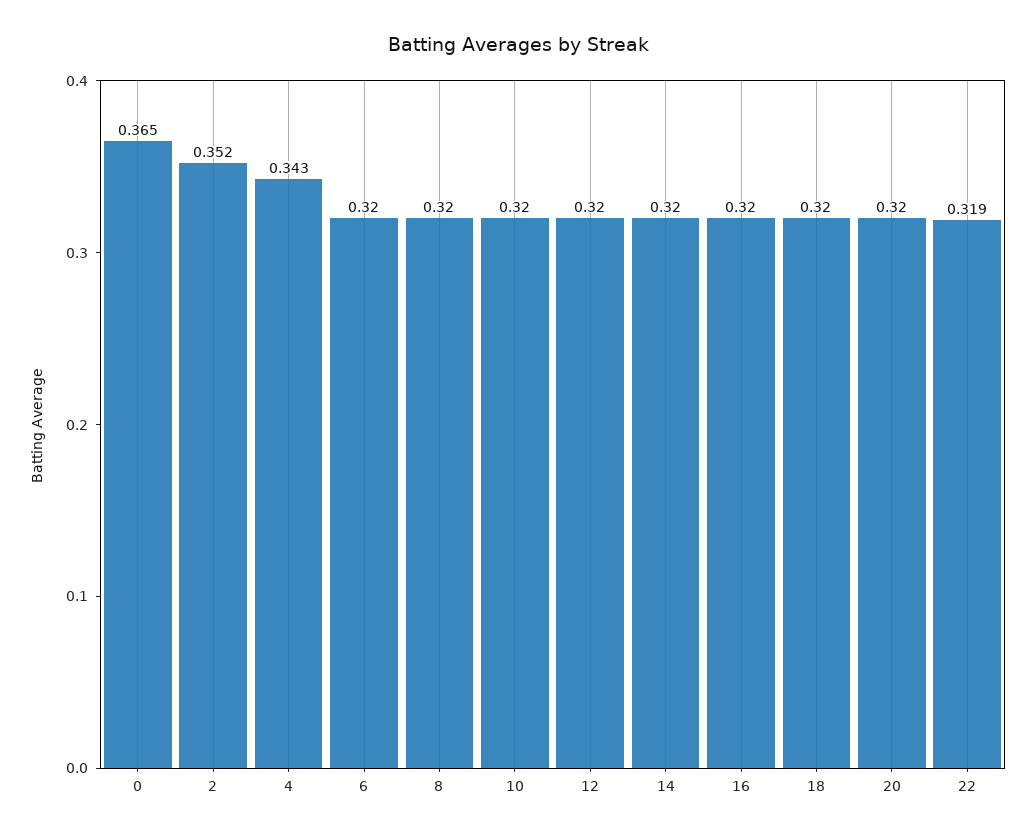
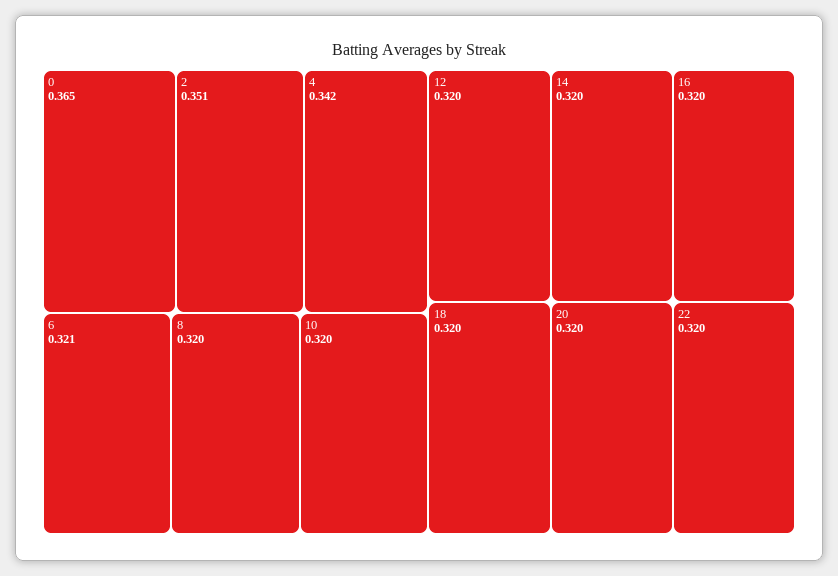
2: 0.352 -> 0.351
4: 0.343 -> 0.342
6: 0.32 -> 0.321
22: 0.319 -> 0.32

